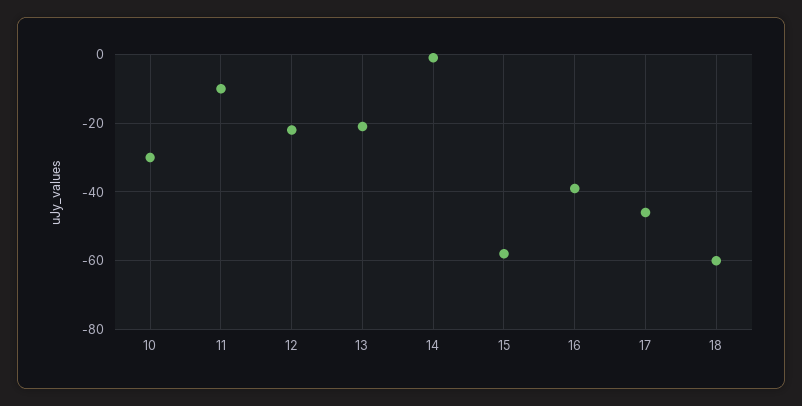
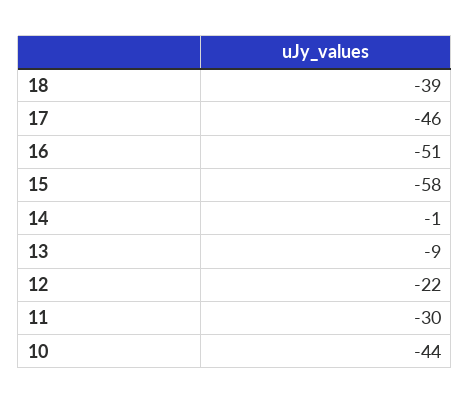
10: -30 -> -44
11: -10 -> -30
13: -20 -> -9
16: -40 -> -51
18: -60 -> -39

